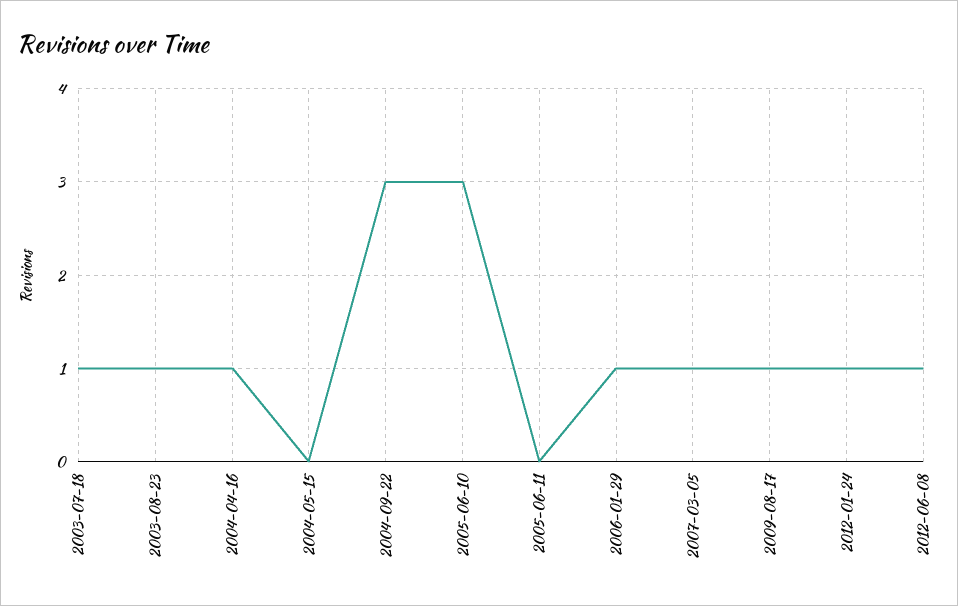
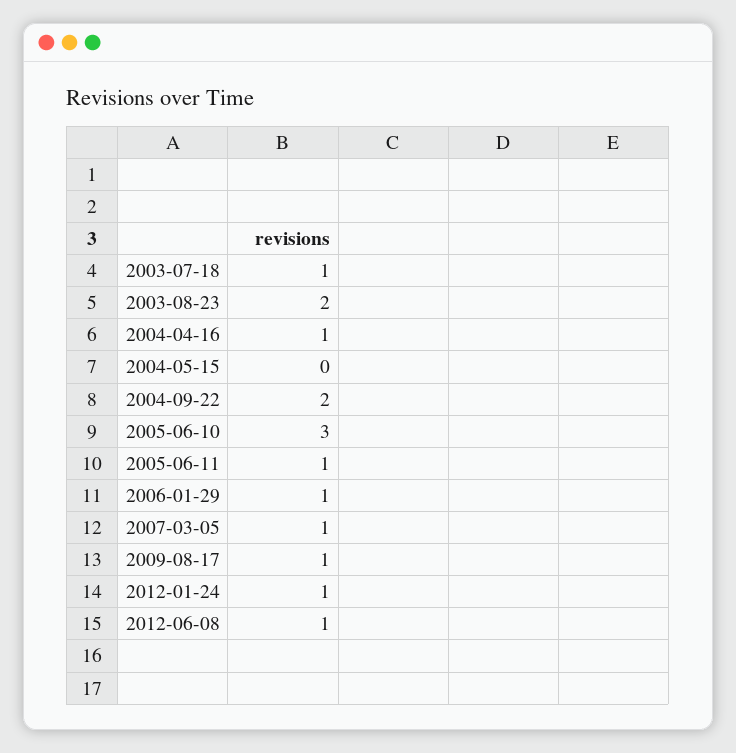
2003-08-23: 1 -> 2
2004-09-22: 3 -> 2
2005-06-11: 0 -> 1

